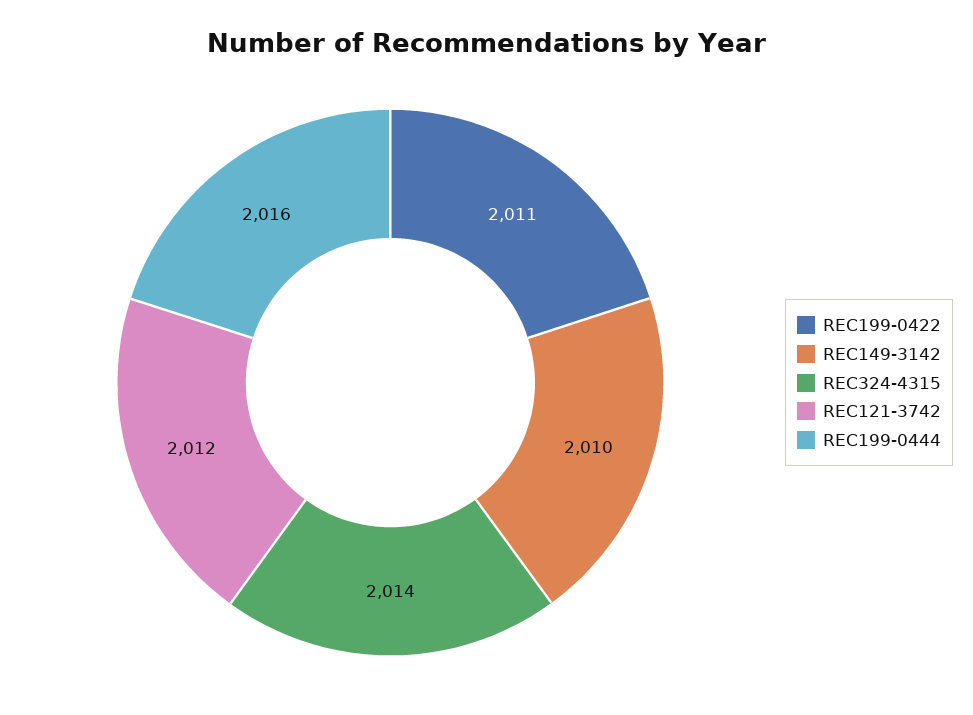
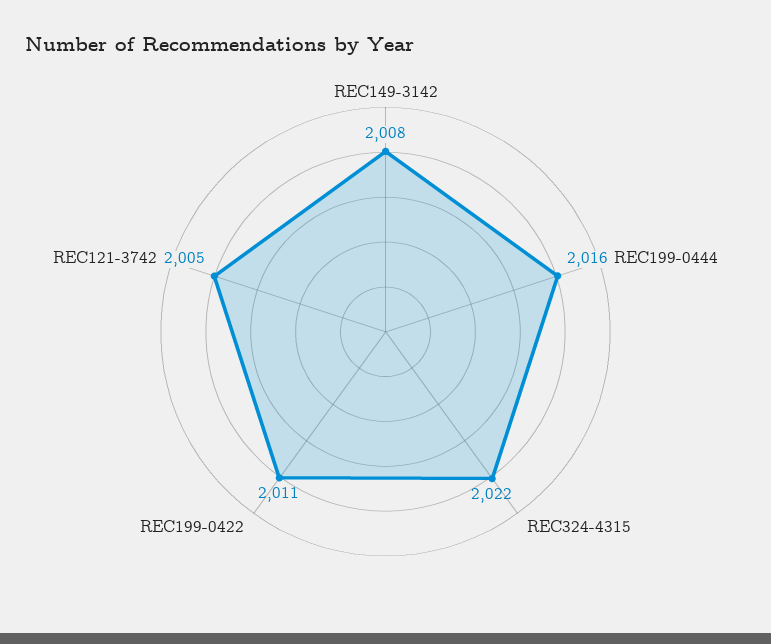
REC149-3142: 2010 -> 2008
REC324-4315: 2014 -> 2022
REC121-3742: 2012 -> 2005

